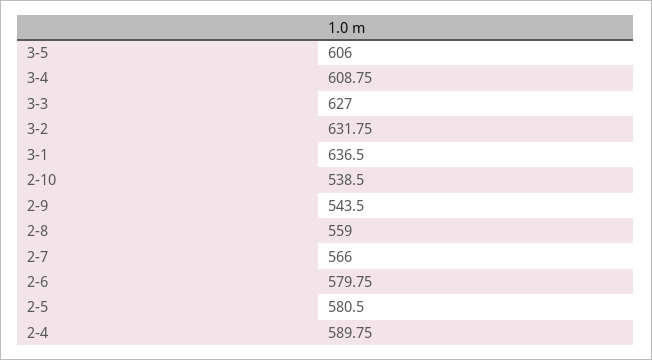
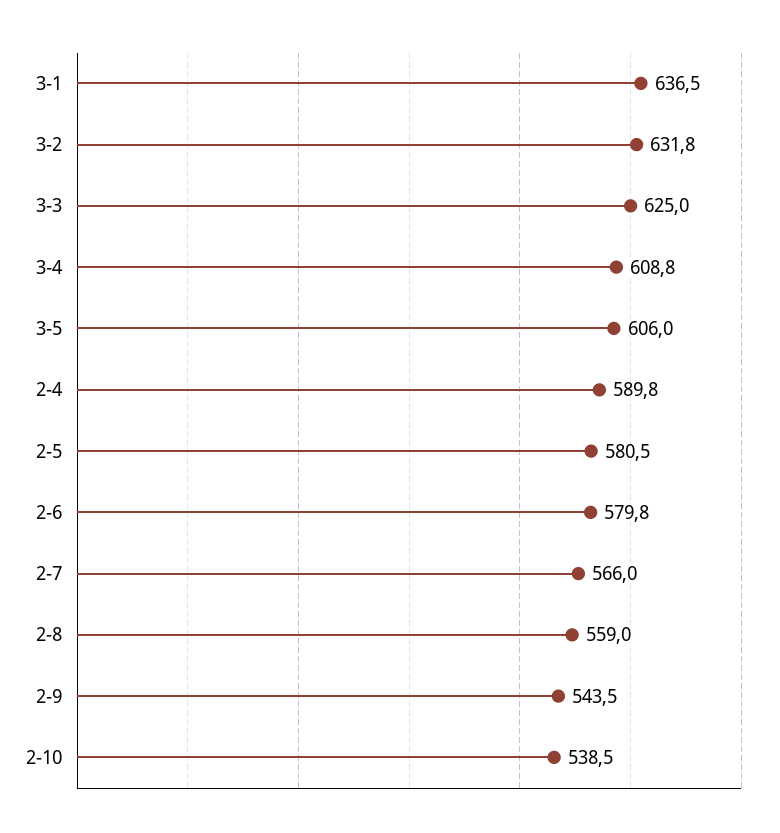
3-3: 627 -> 625

